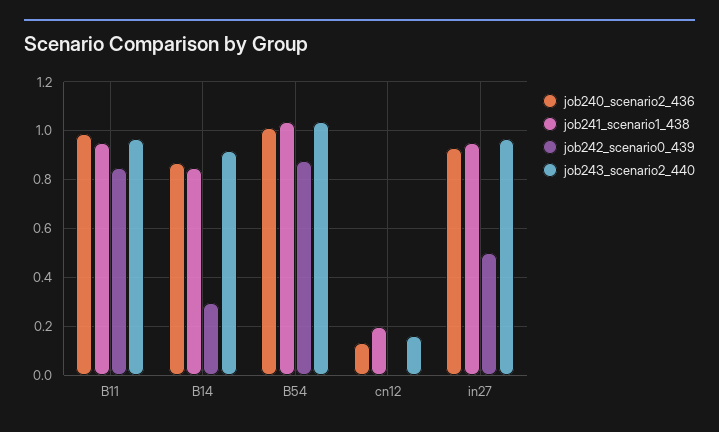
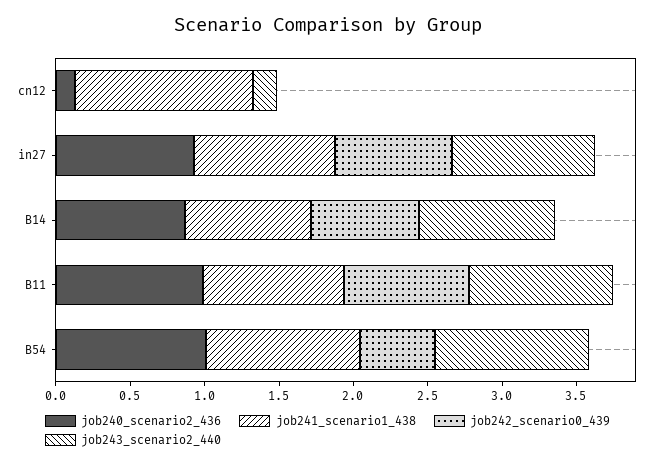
job242_scenario0_439, B14: 0.3 -> 0.7
job242_scenario0_439, B54: 0.875 -> 0.5
job241_scenario1_438, cn12: 0.2 -> 1.2
job242_scenario0_439, in27: 0.5 -> 0.8

